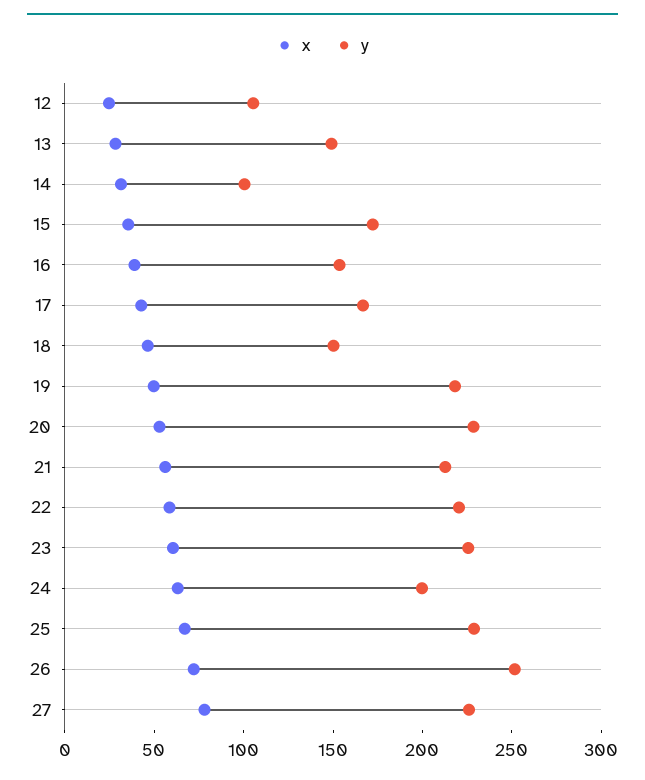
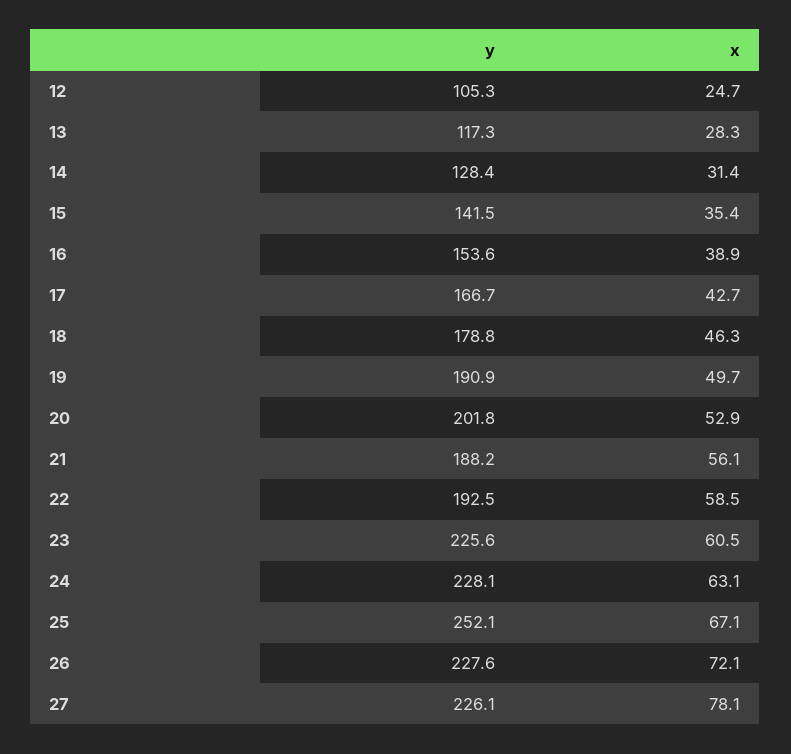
y, 13: 150 -> 117.3
y, 14: 100 -> 128.4
y, 15: 170 -> 141.5
y, 18: 150 -> 178.8
y, 19: 220 -> 190.9
y, 20: 230 -> 201.8
y, 21: 210 -> 188.2
y, 22: 220 -> 192.5
y, 24: 200 -> 228.1
y, 25: 230 -> 252.1
y, 26: 250 -> 227.6

